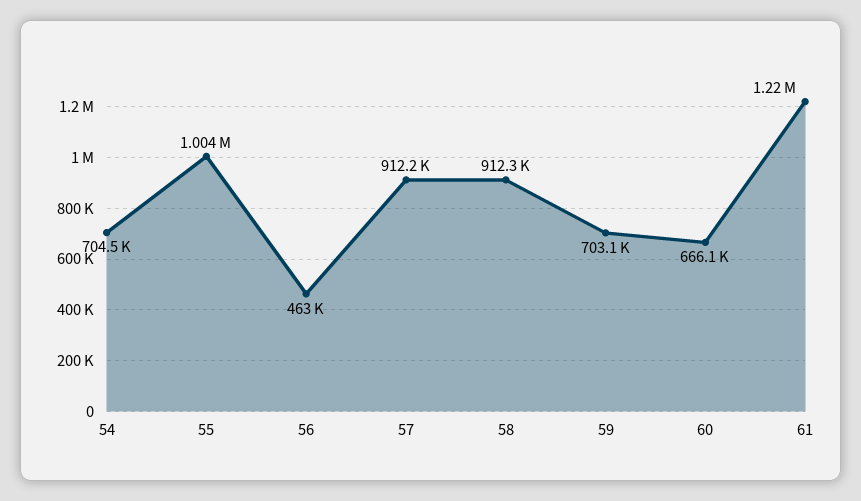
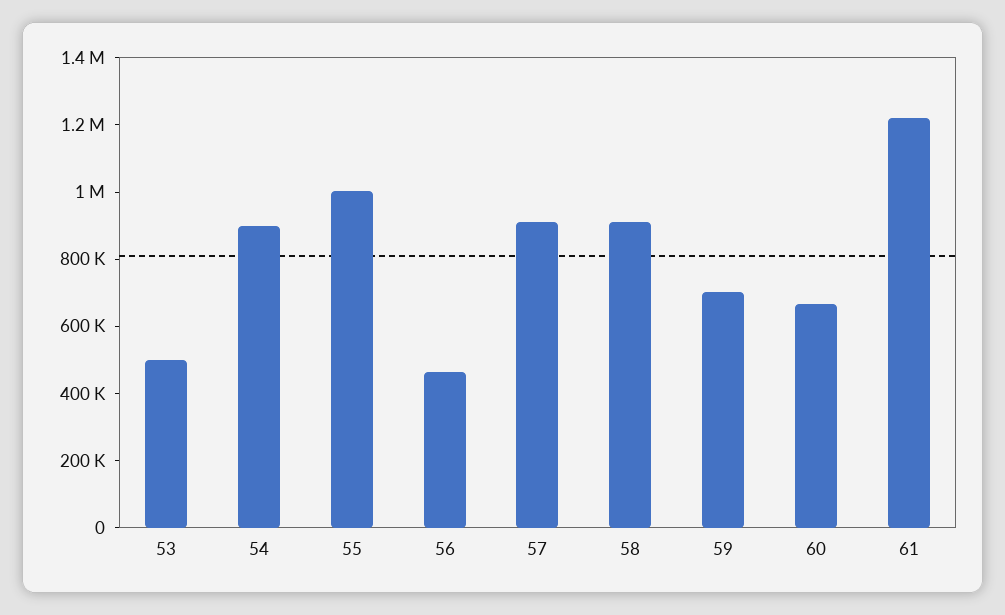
54: 704500 -> 900000
53: none -> 500000

